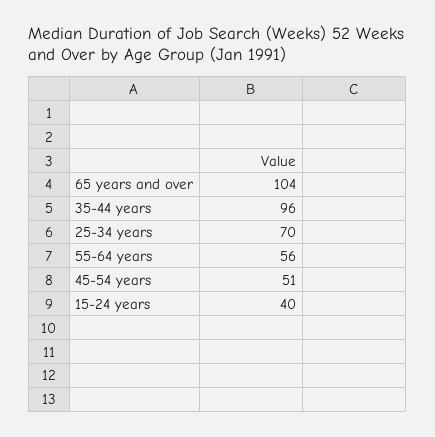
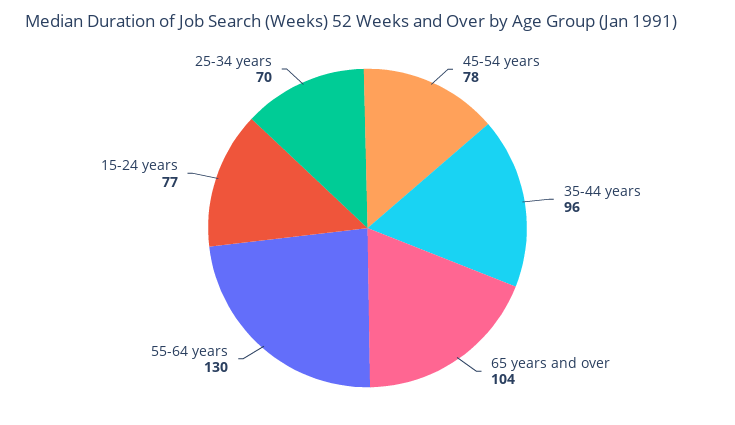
55-64 years: 56 -> 130
45-54 years: 51 -> 78
15-24 years: 40 -> 77

